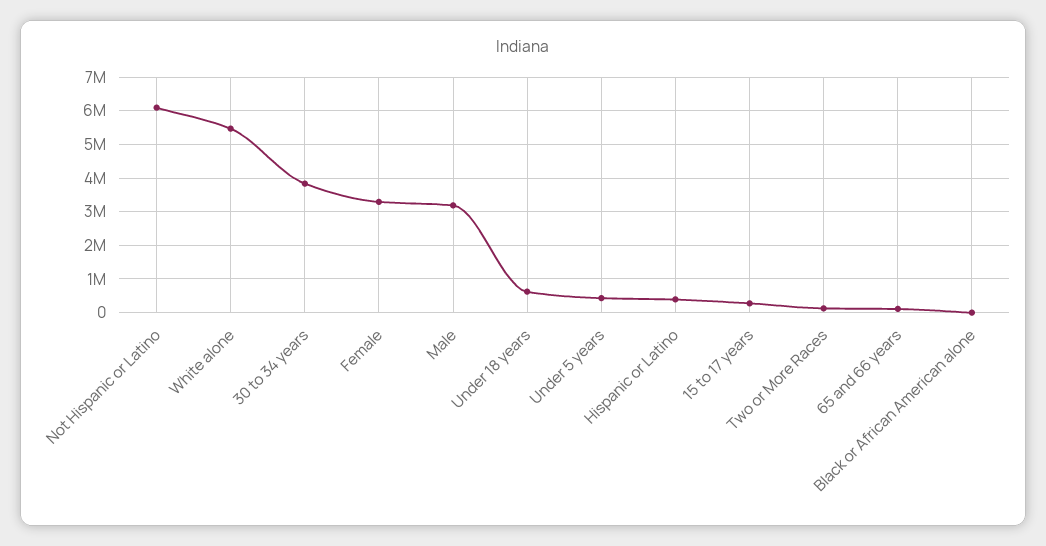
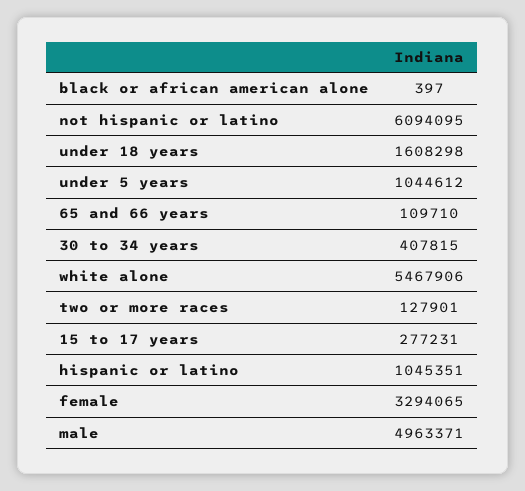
30 to 34 years: 3800000 -> 407815
Male: 3200000 -> 4963371
Under 18 years: 600000 -> 1608298
Under 5 years: 400000 -> 1044612
Hispanic or Latino: 400000 -> 1045351

